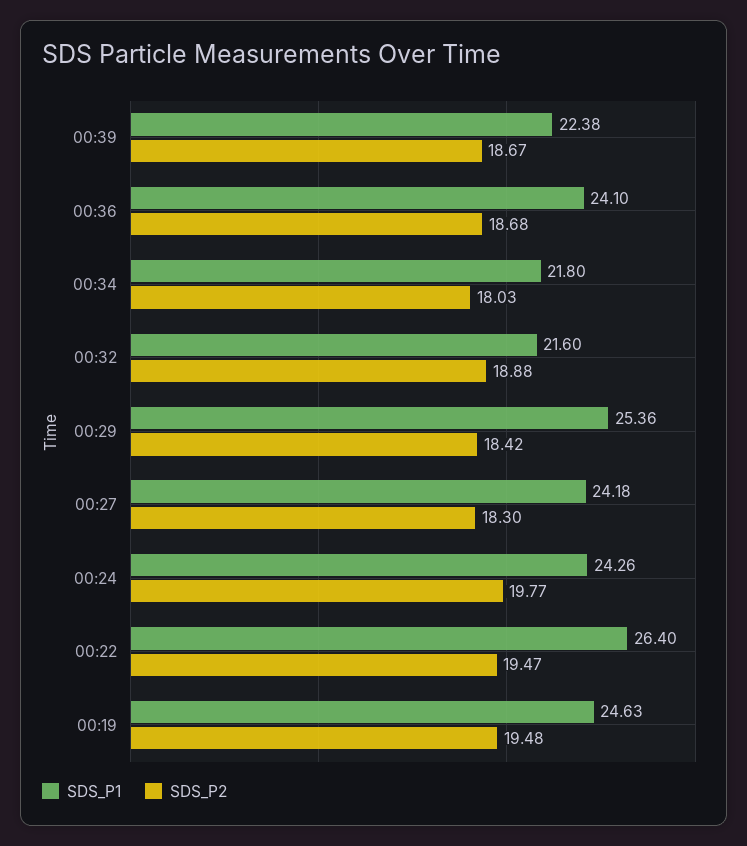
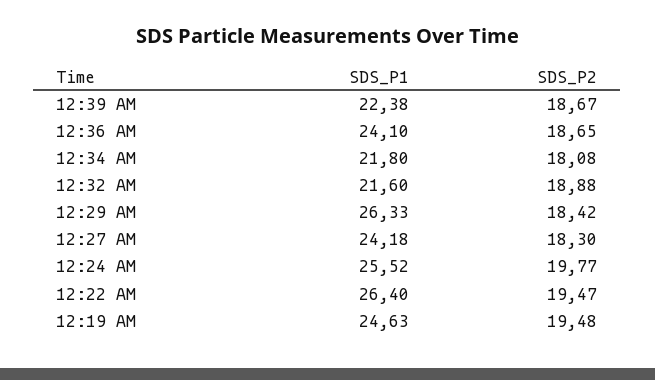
SDS_P2, 00:36: 18.68 -> 18.65
SDS_P2, 00:34: 18.03 -> 18.08
SDS_P1, 00:29: 25.36 -> 26.33
SDS_P1, 00:24: 24.26 -> 25.52

